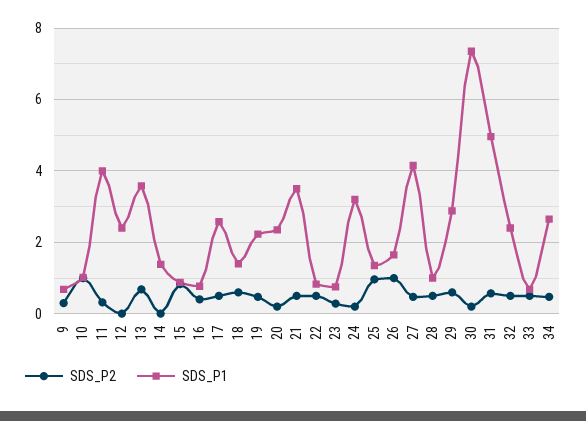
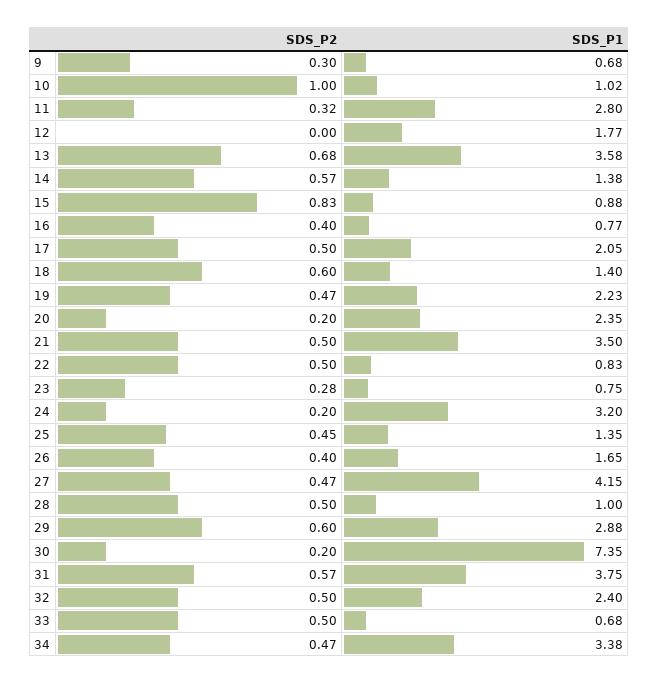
SDS_P1, 11: 4 -> 2.8
SDS_P1, 12: 2.4 -> 1.77
SDS_P2, 14: 0 -> 0.57
SDS_P1, 17: 2.6 -> 2.05
SDS_P2, 25: 1 -> 0.45
SDS_P2, 26: 1 -> 0.4
SDS_P1, 31: 5 -> 3.75
SDS_P1, 34: 2.6 -> 3.38

